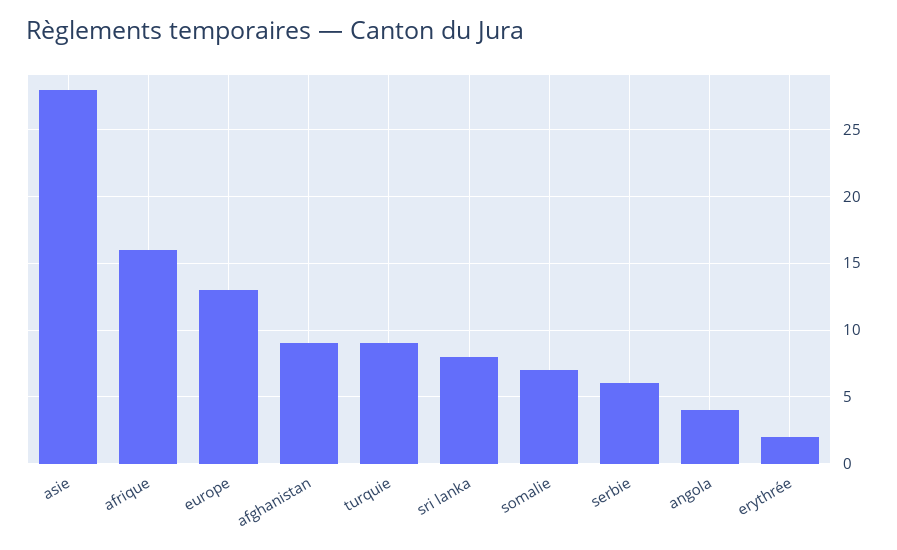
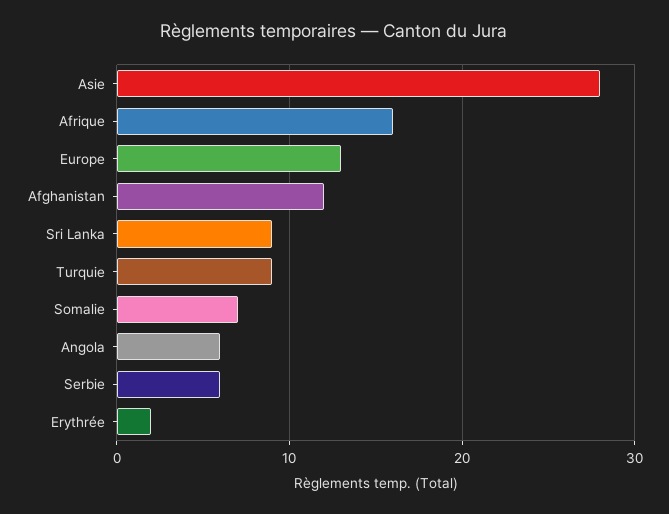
afghanistan: 9 -> 12
sri lanka: 8 -> 9
angola: 4 -> 6

